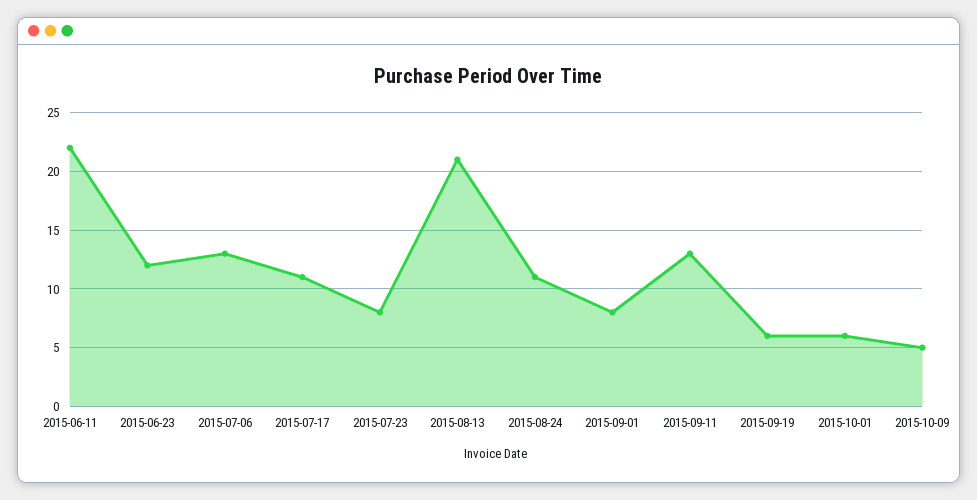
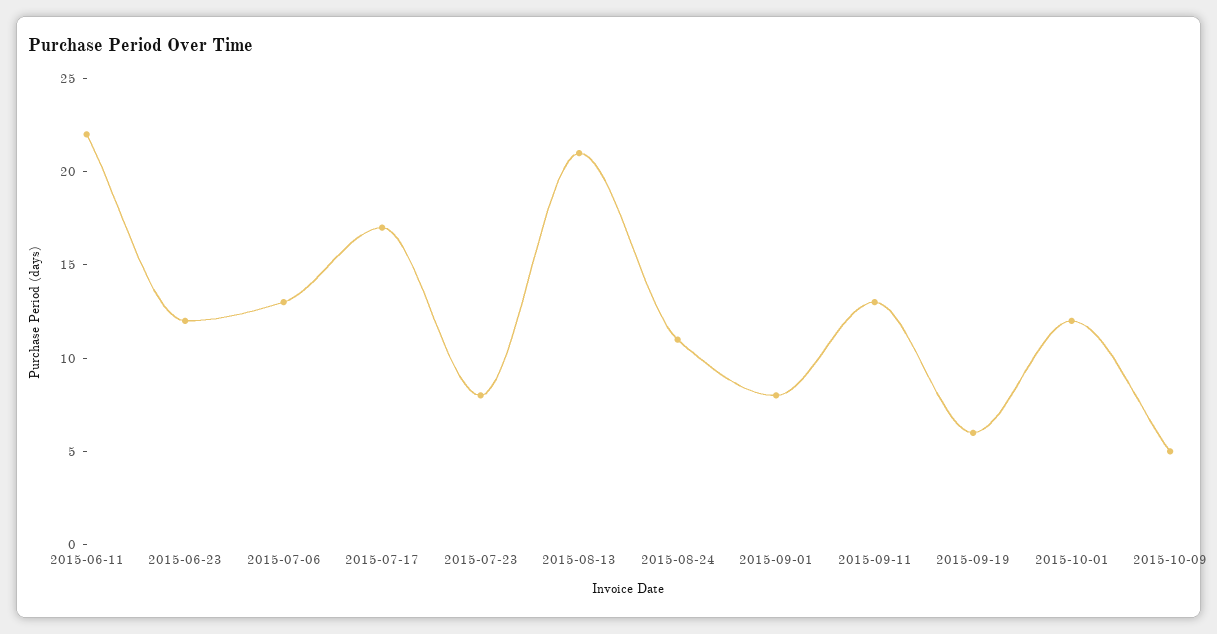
2015-07-17: 11 -> 17
2015-10-01: 6 -> 12

